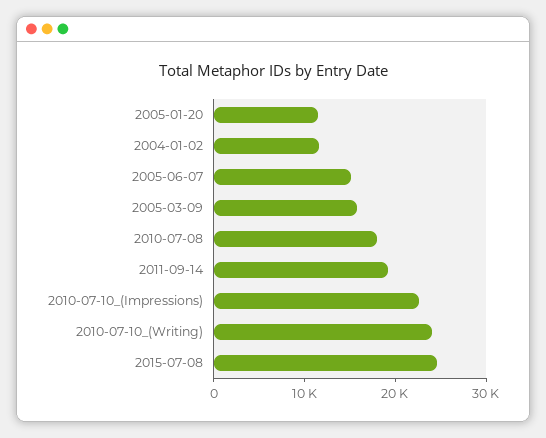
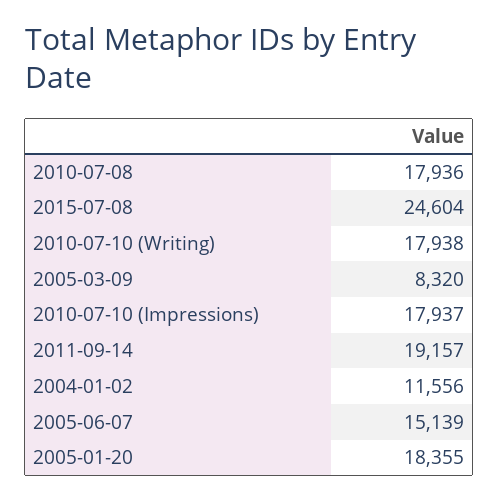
2005-01-20: 12000 -> 18355
2005-03-09: 16000 -> 8320
2010-07-10_(Impressions): 22000 -> 17937
2010-07-10_(Writing): 24000 -> 17938

